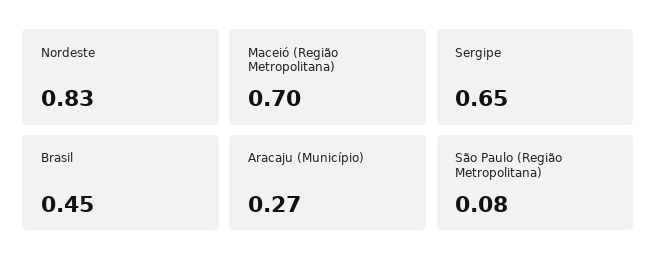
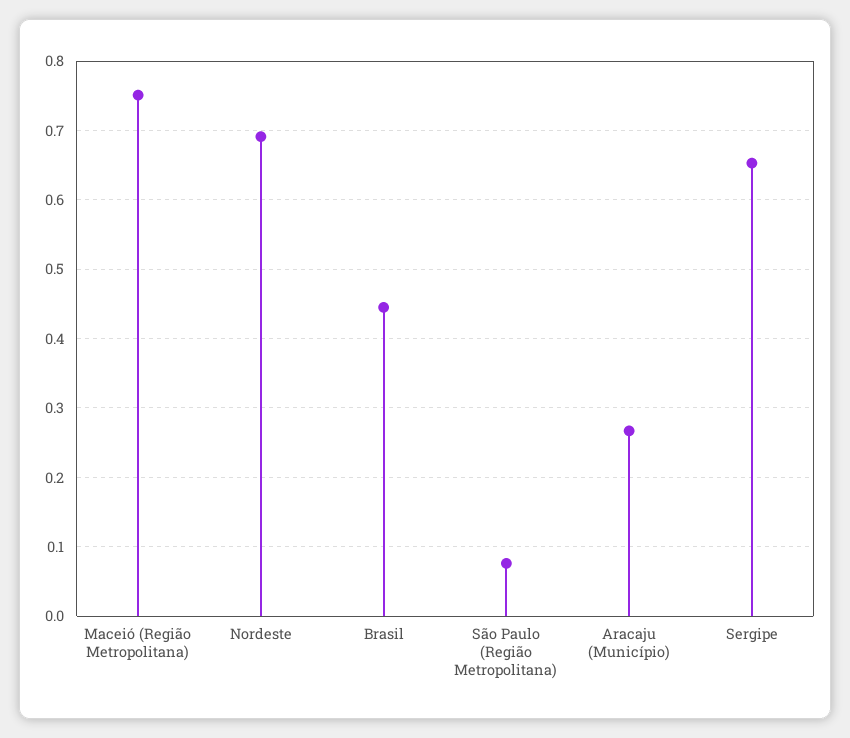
Nordeste: 0.83 -> 0.69
Maceió (Região Metropolitana): 0.7 -> 0.75

